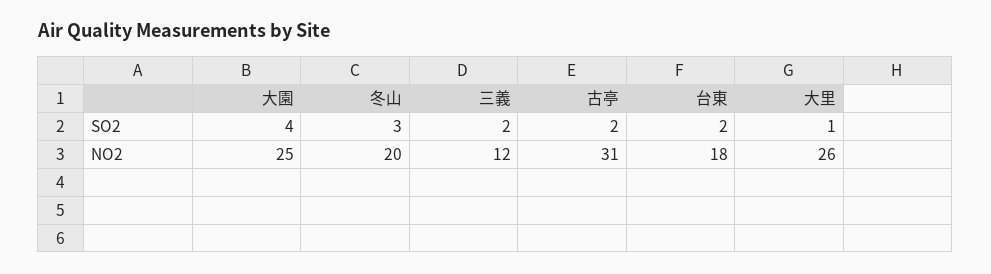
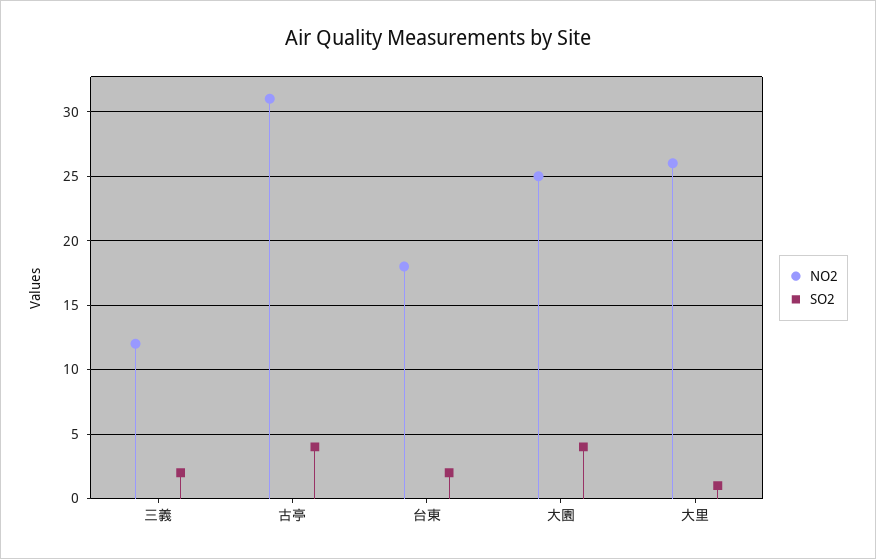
SO2, 冬山: 3 -> none
SO2, 古亭: 2 -> 4
NO2, 冬山: 20 -> none

